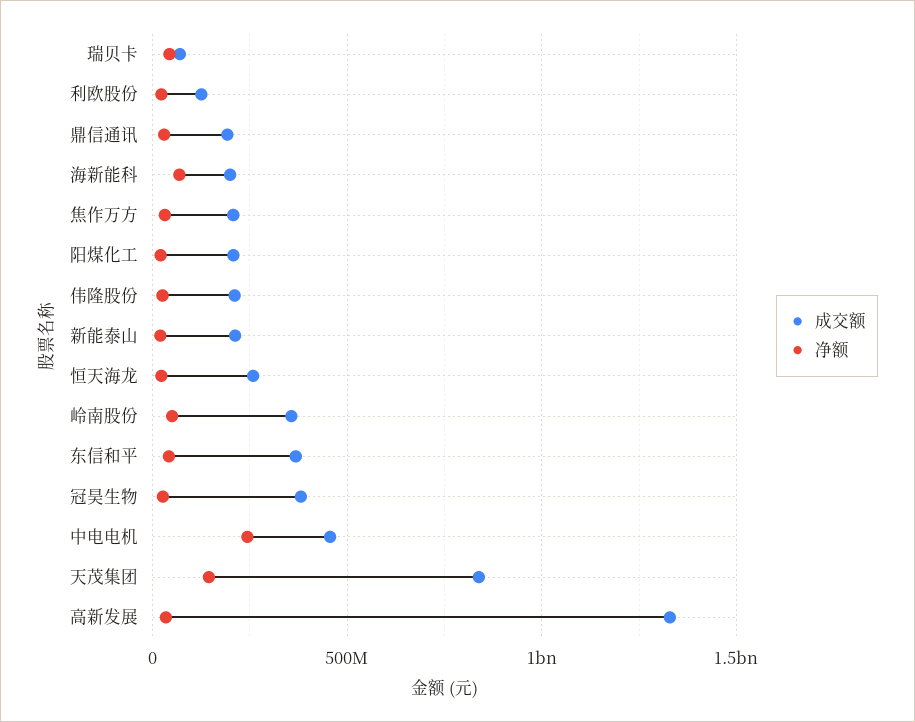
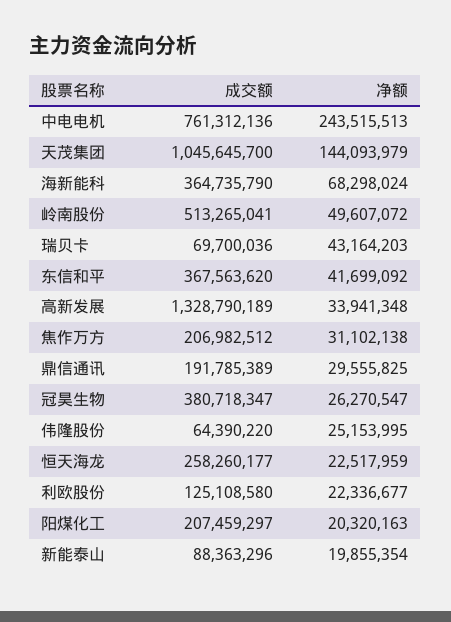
成交额, 海新能科: 200000000 -> 364735790
成交额, 伟隆股份: 200000000 -> 64390220
成交额, 新能泰山: 200000000 -> 88363296
成交额, 岭南股份: 350000000 -> 513265041
成交额, 中电电机: 450000000 -> 761312136
成交额, 天茂集团: 850000000 -> 1045645700

